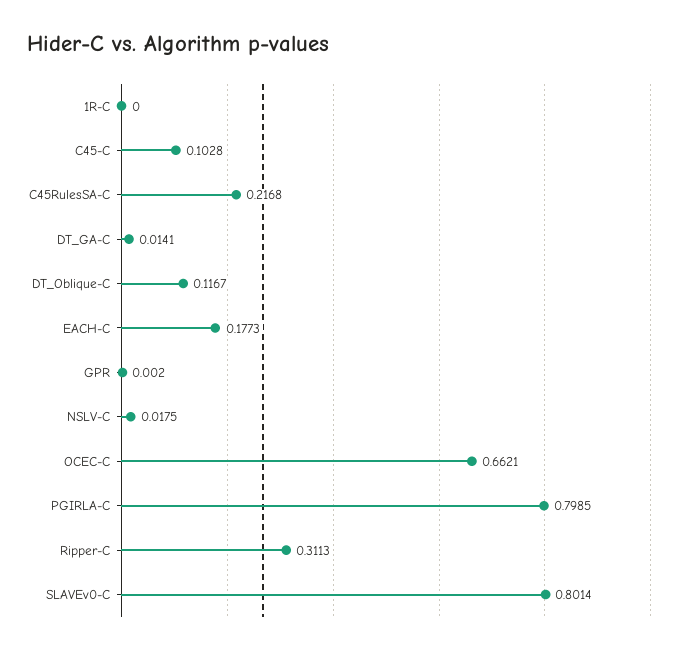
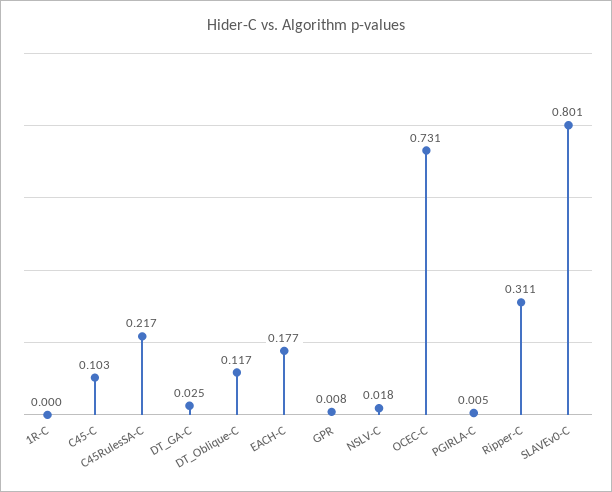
DT_GA-C: 0.0141 -> 0.025
GPR: 0.002 -> 0.008
OCEC-C: 0.6621 -> 0.731
PGIRLA-C: 0.7985 -> 0.005

